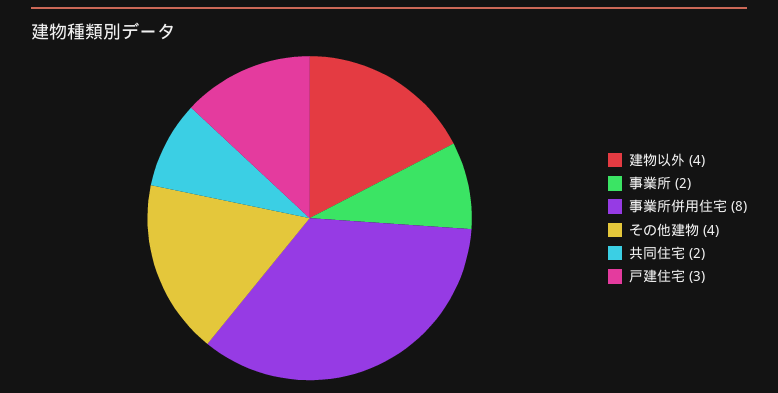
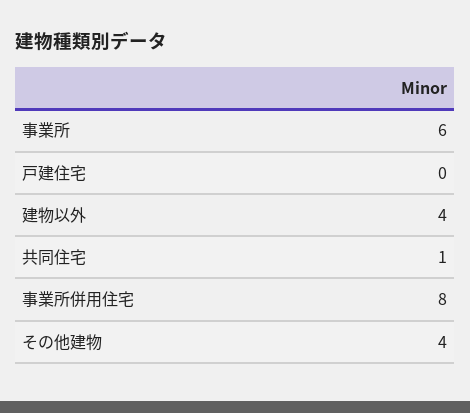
事業所: 2 -> 6
共同住宅: 2 -> 1
戸建住宅: 3 -> 0

